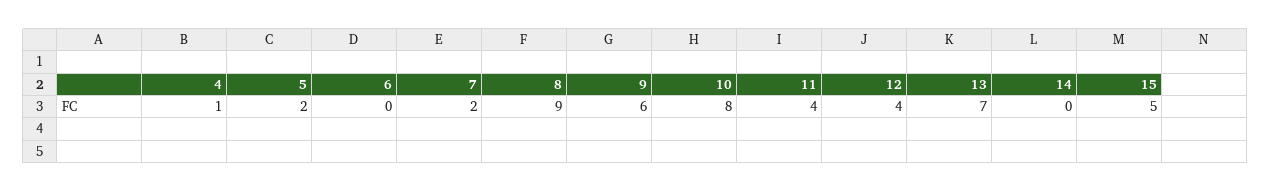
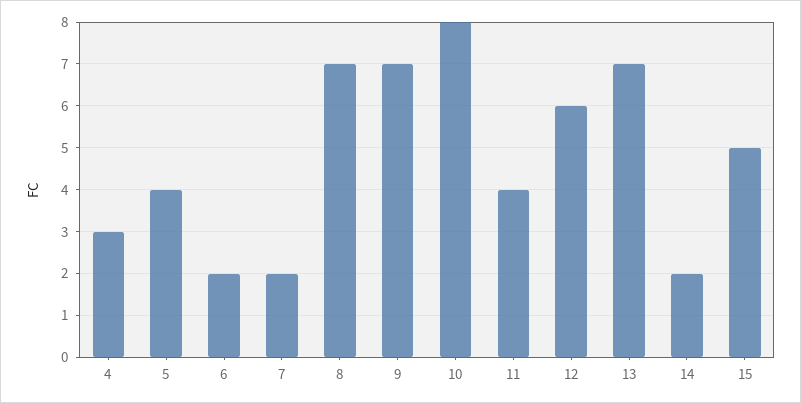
4: 1 -> 3
5: 2 -> 4
6: 0 -> 2
8: 9 -> 7
9: 6 -> 7
12: 4 -> 6
14: 0 -> 2

